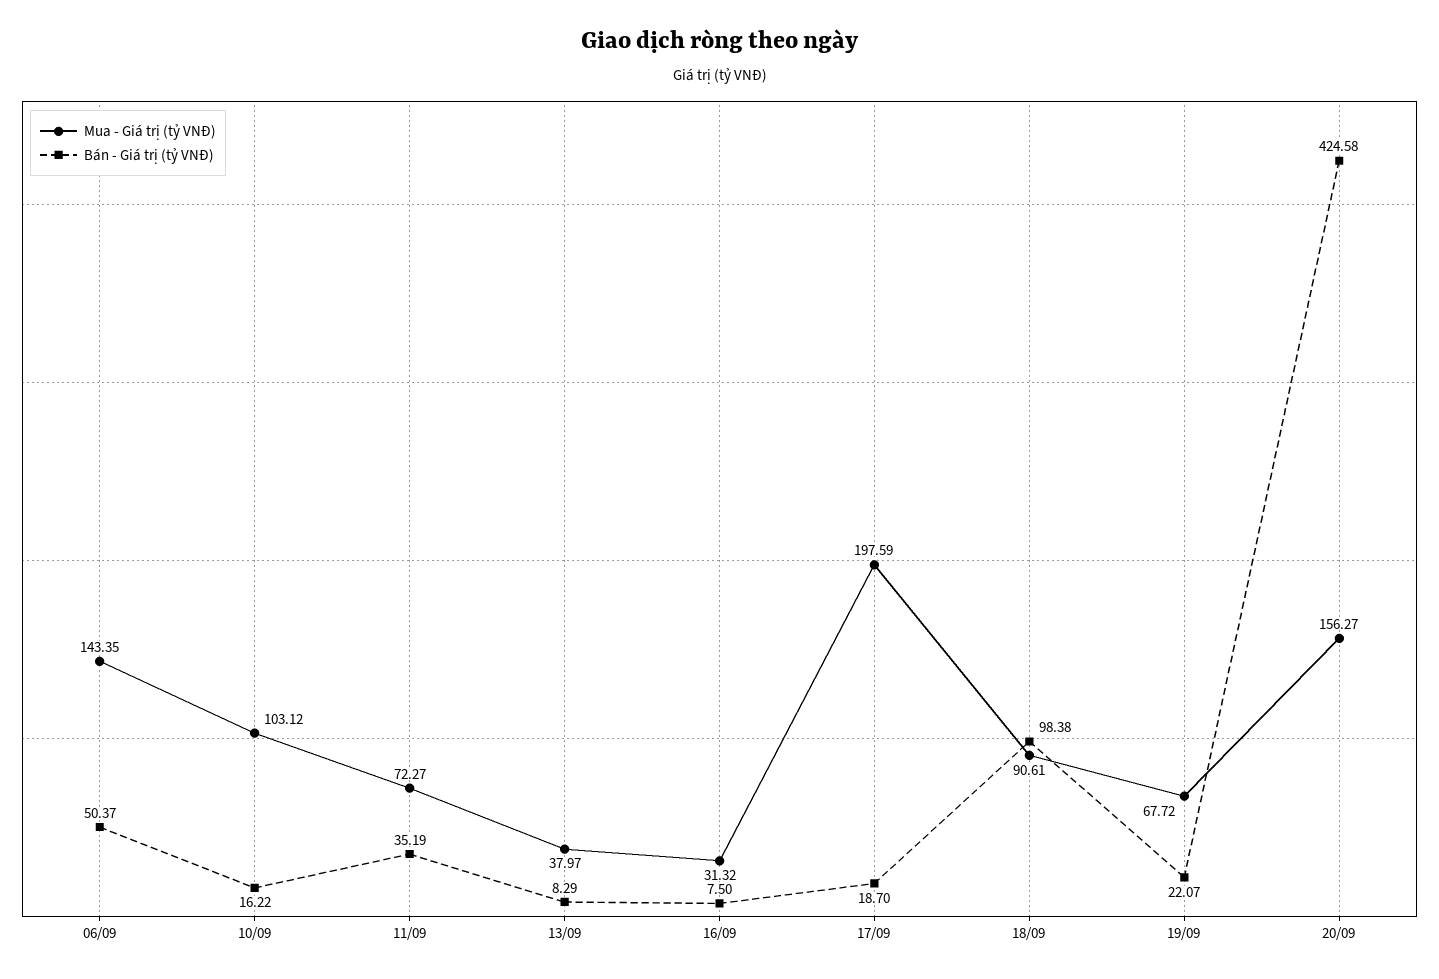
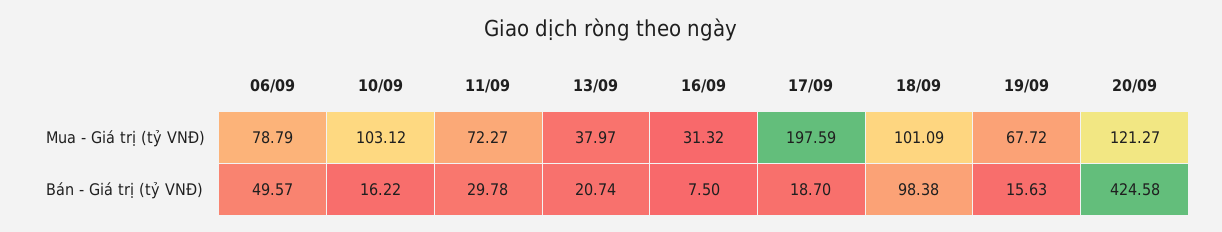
Mua - Giá trị (tỷ VNĐ), 06/09: 143.35 -> 78.79
Bán - Giá trị (tỷ VNĐ), 06/09: 50.37 -> 49.57
Bán - Giá trị (tỷ VNĐ), 11/09: 35.19 -> 29.78
Bán - Giá trị (tỷ VNĐ), 13/09: 8.29 -> 20.74
Mua - Giá trị (tỷ VNĐ), 18/09: 90.61 -> 101.09
Bán - Giá trị (tỷ VNĐ), 19/09: 22.07 -> 15.63
Mua - Giá trị (tỷ VNĐ), 20/09: 156.27 -> 121.27

